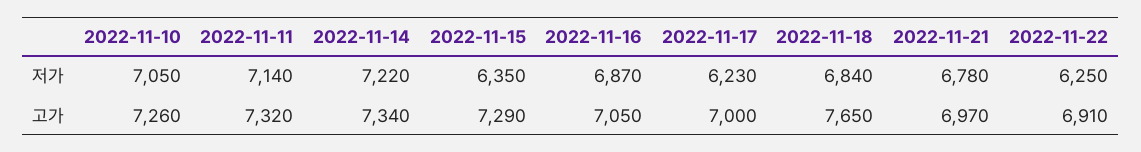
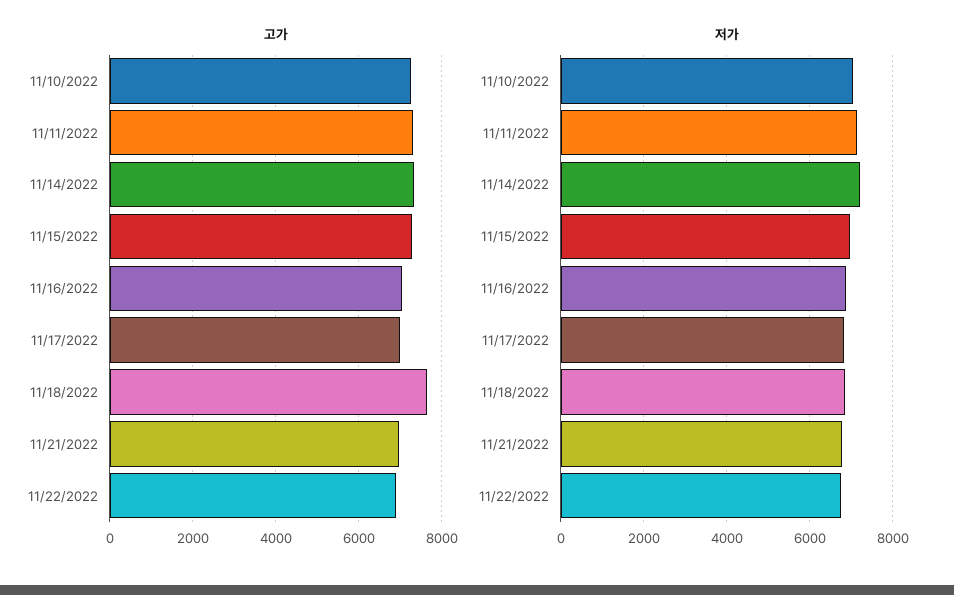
저가, 2022-11-15: 6350 -> 7000
저가, 2022-11-17: 6230 -> 6800
저가, 2022-11-22: 6250 -> 6800

